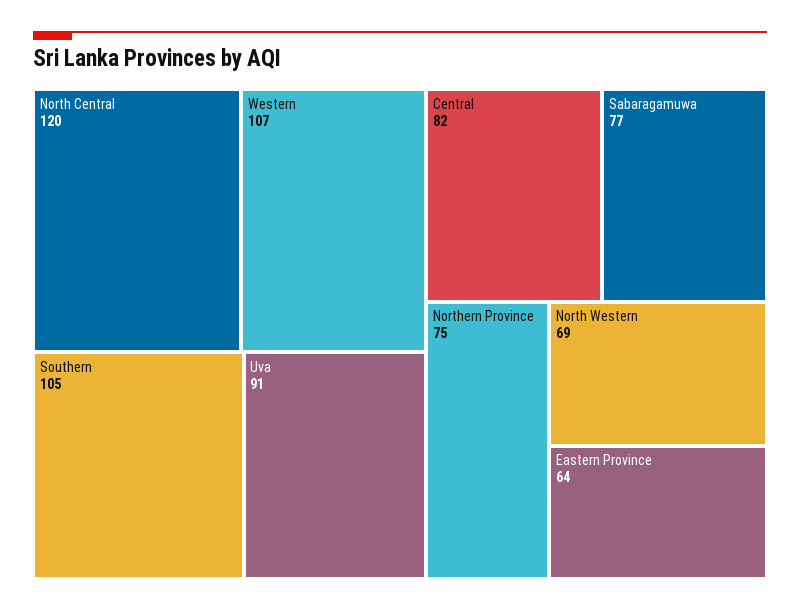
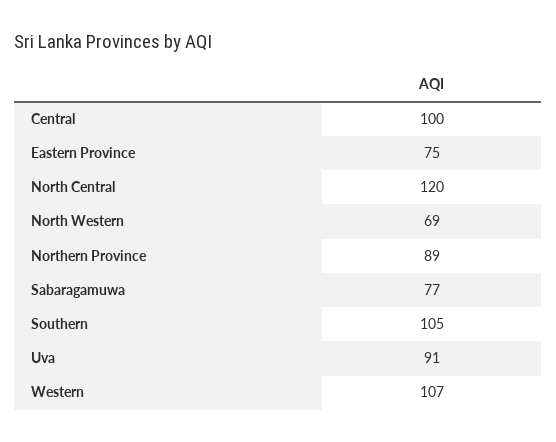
Central: 82 -> 100
Northern Province: 75 -> 89
Eastern Province: 64 -> 75

